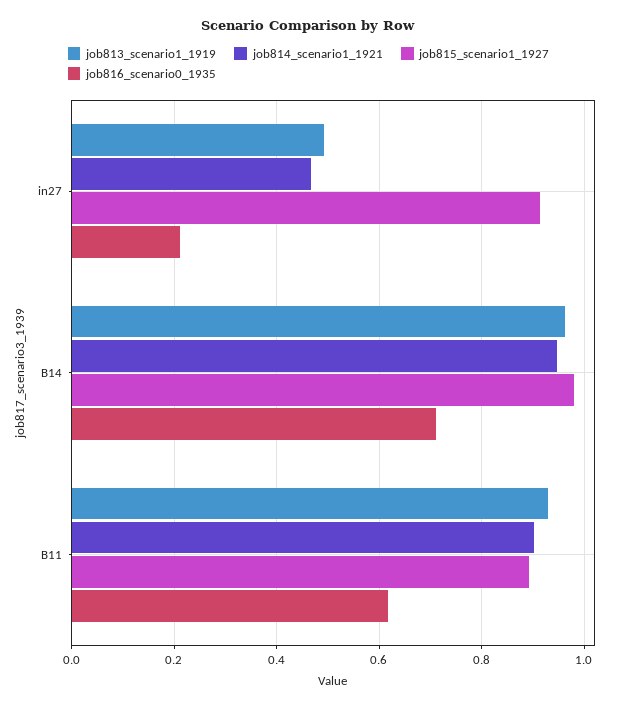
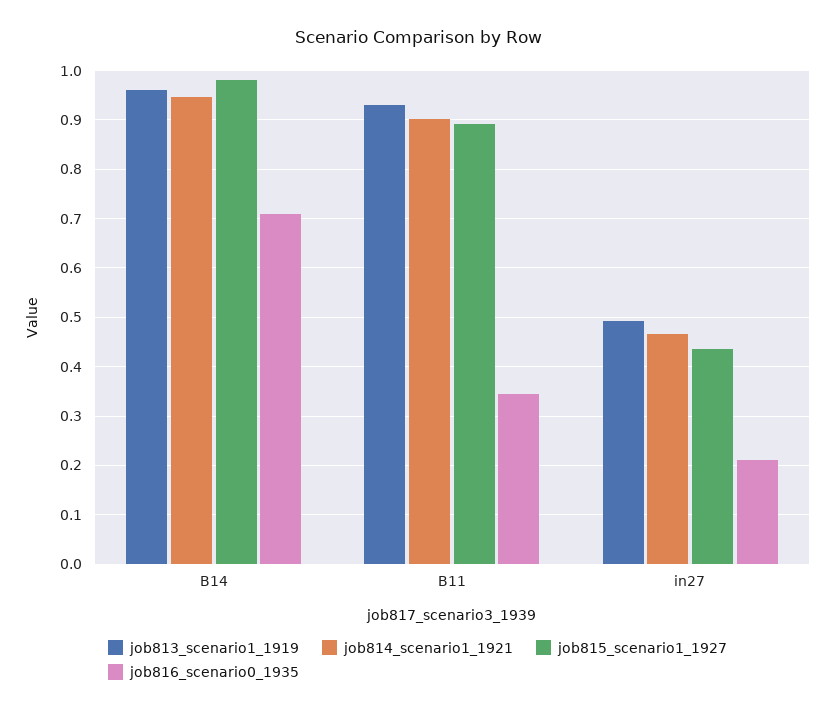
job815_scenario1_1927, in27: 0.92 -> 0.44
job816_scenario0_1935, B11: 0.62 -> 0.34

